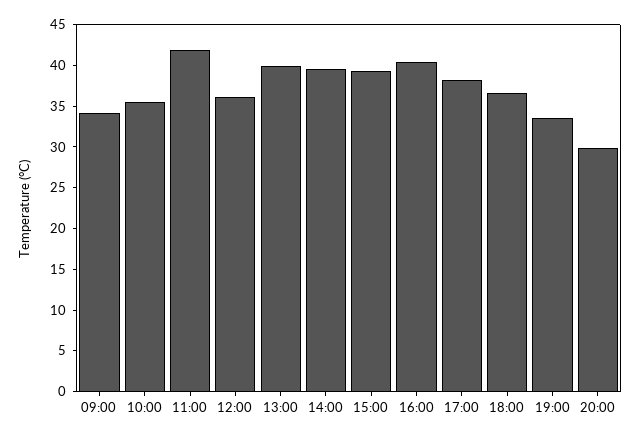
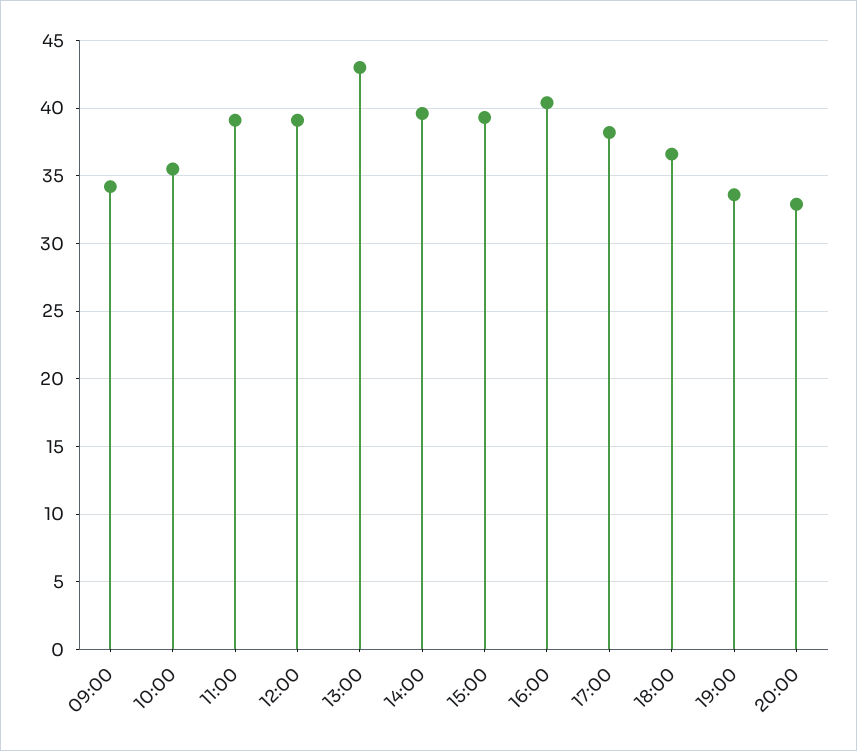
11:00: 42 -> 39
12:00: 36 -> 39
13:00: 40 -> 43
20:00: 30 -> 33

